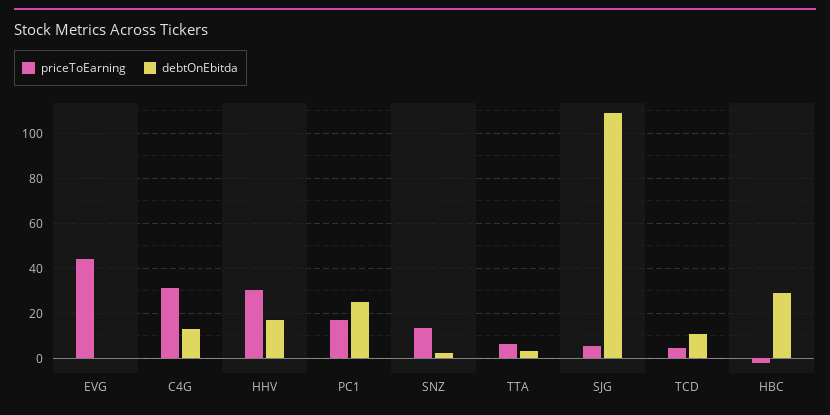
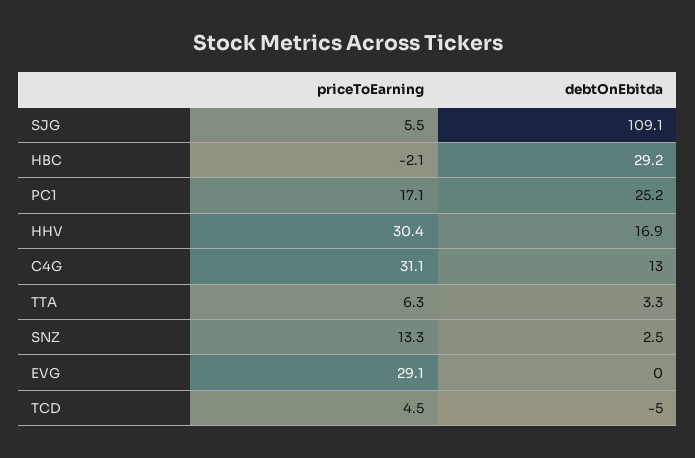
priceToEarning, EVG: 45 -> 29.1
debtOnEbitda, TCD: 10 -> -5

